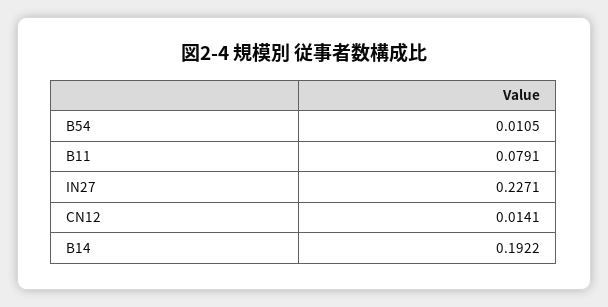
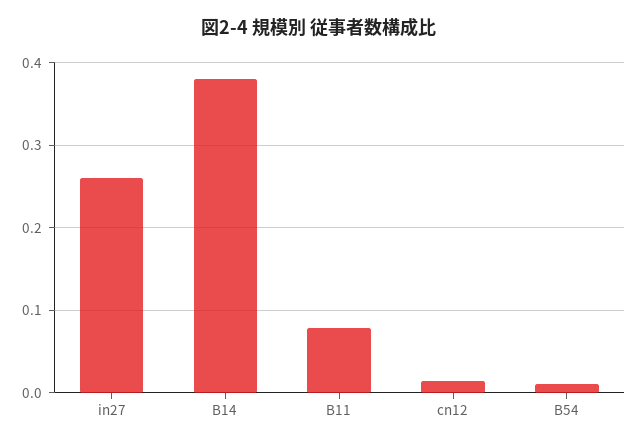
IN27: 0.2271 -> 0.26
B14: 0.1922 -> 0.38

